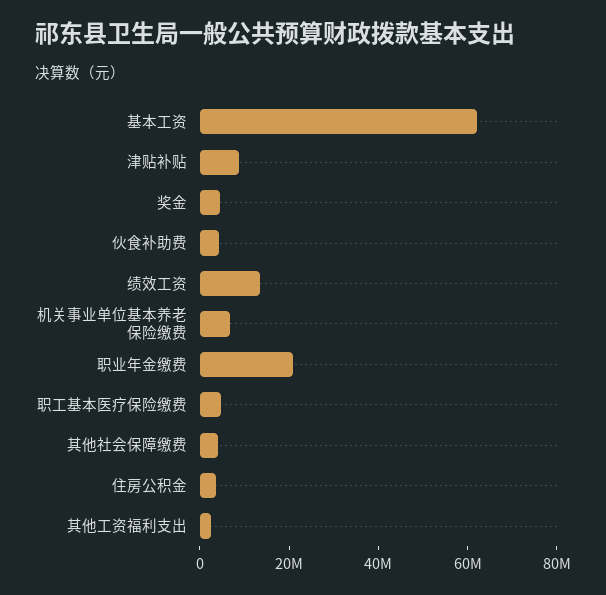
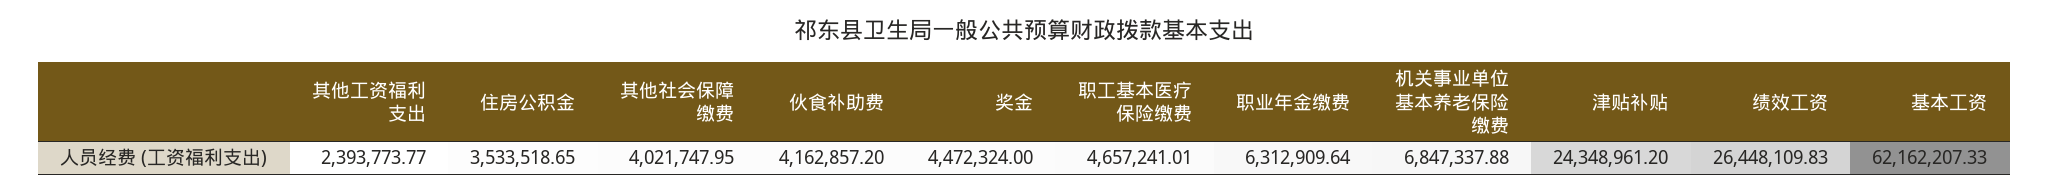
津贴补贴: 10000000 -> 24348961.2
绩效工资: 15000000 -> 26448109.83
职业年金缴费: 20000000 -> 6312909.64

